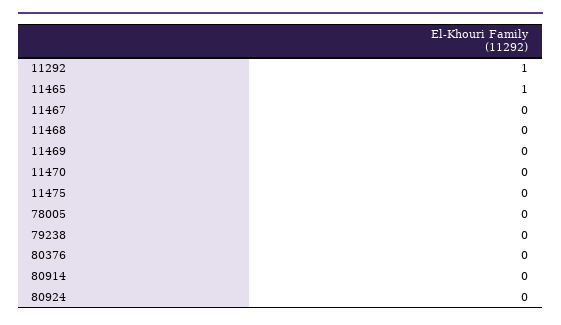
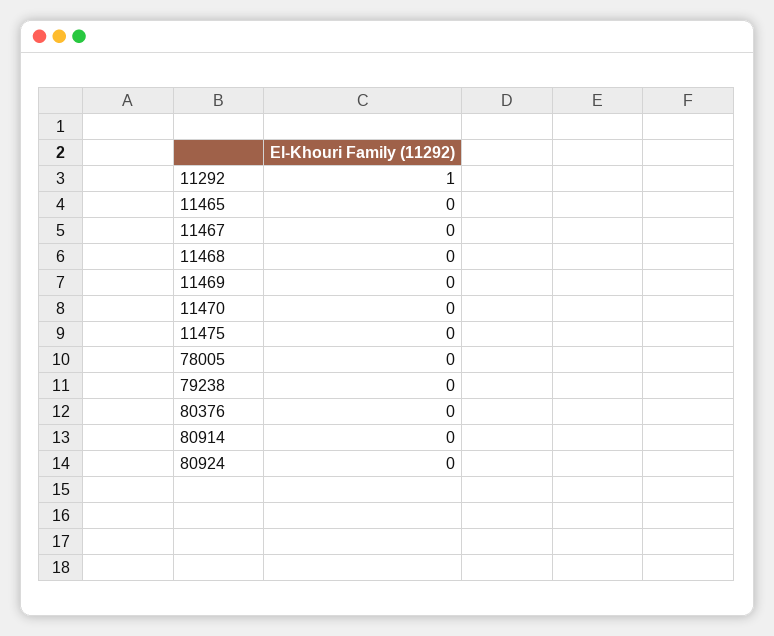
11465: 1 -> 0

